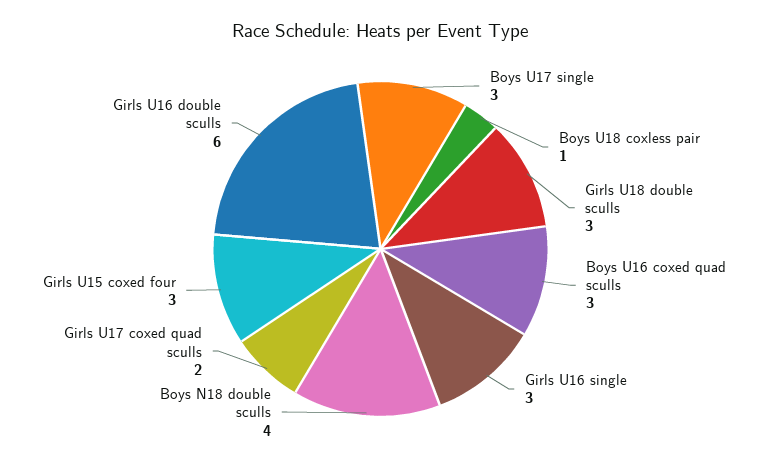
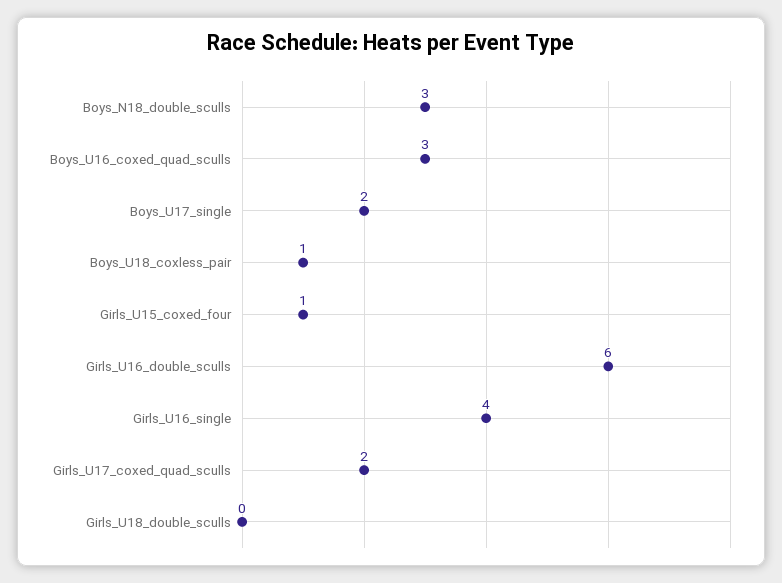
Boys U17 single: 3 -> 2
Girls U18 double sculls: 3 -> 0
Girls U16 single: 3 -> 4
Boys N18 double sculls: 4 -> 3
Girls U15 coxed four: 3 -> 1

